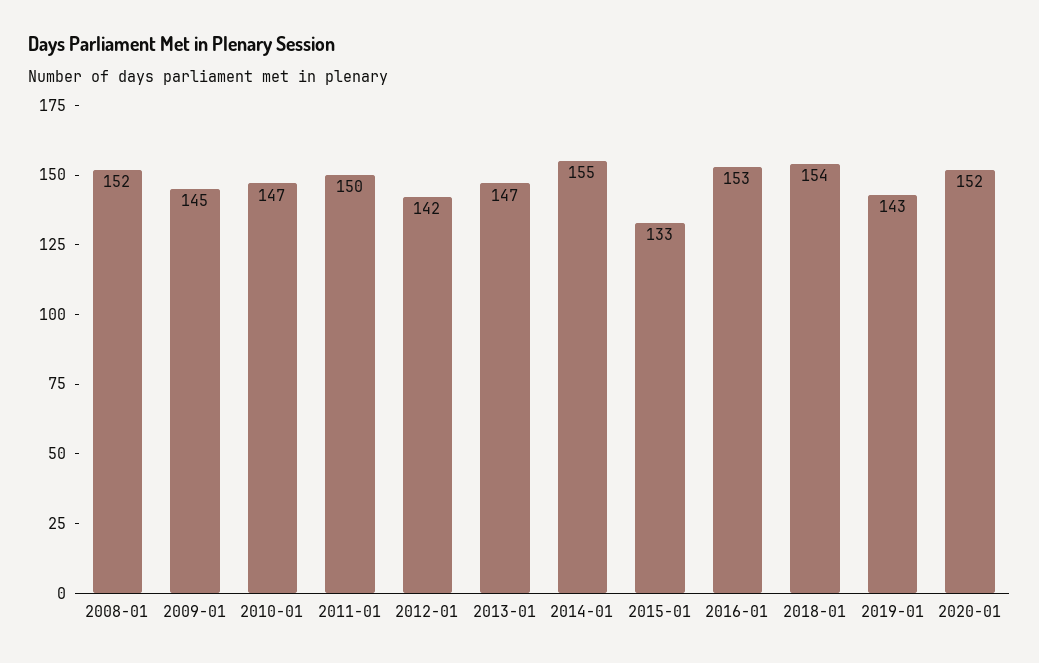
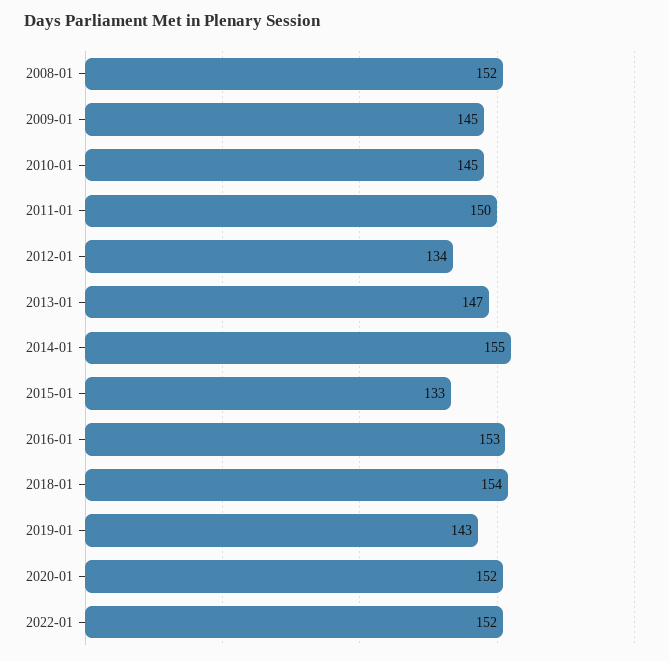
2010-01: 147 -> 145
2012-01: 142 -> 134
2022-01: none -> 152

